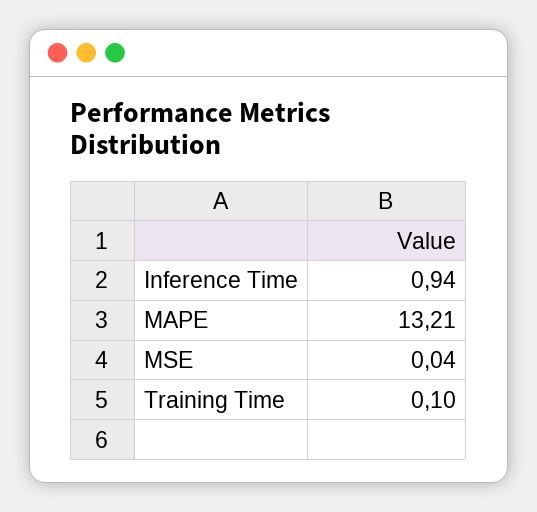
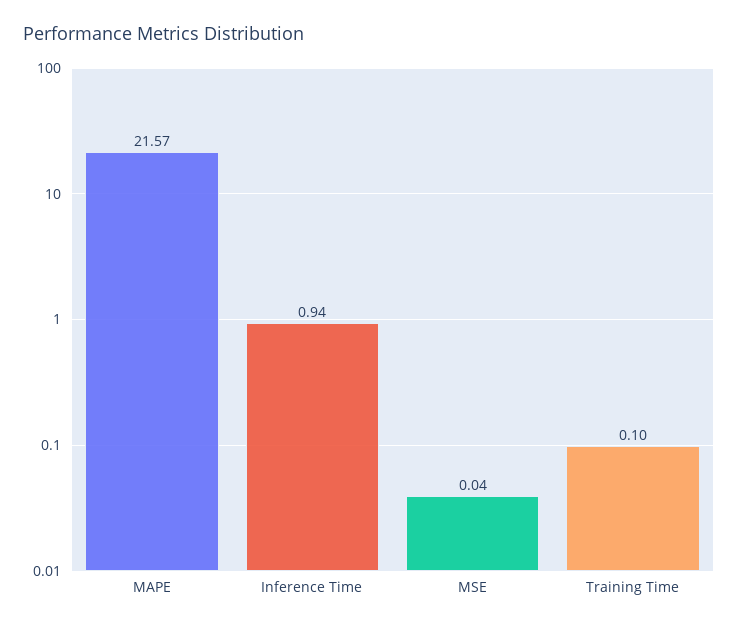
MAPE: 13.21 -> 21.57

